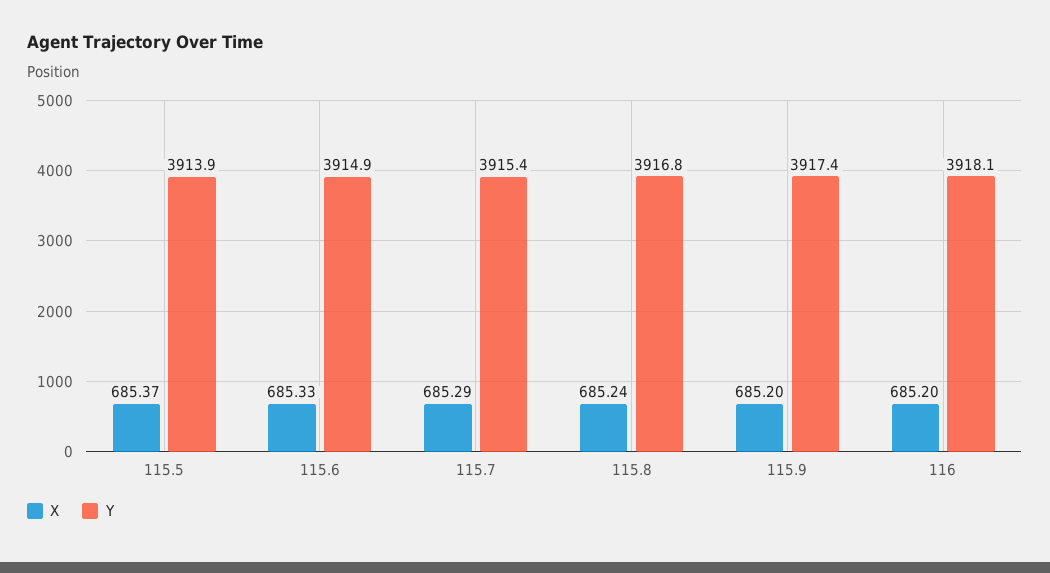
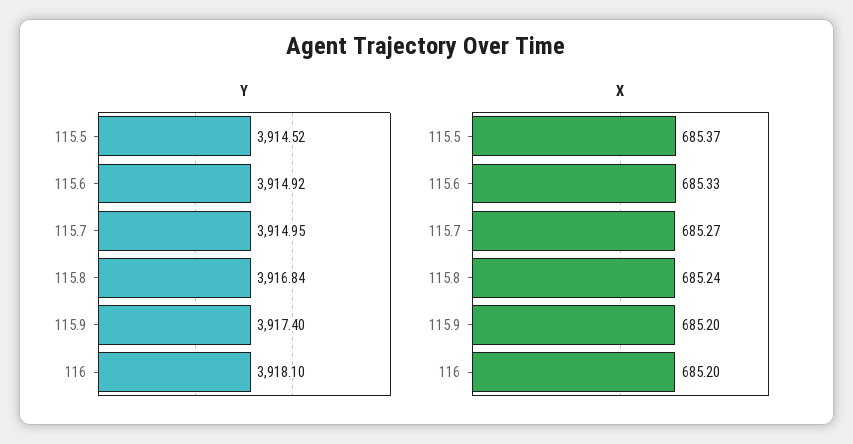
Y, 115.5: 3913.9 -> 3914.52
X, 115.7: 685.29 -> 685.27
Y, 115.7: 3915.4 -> 3914.95

